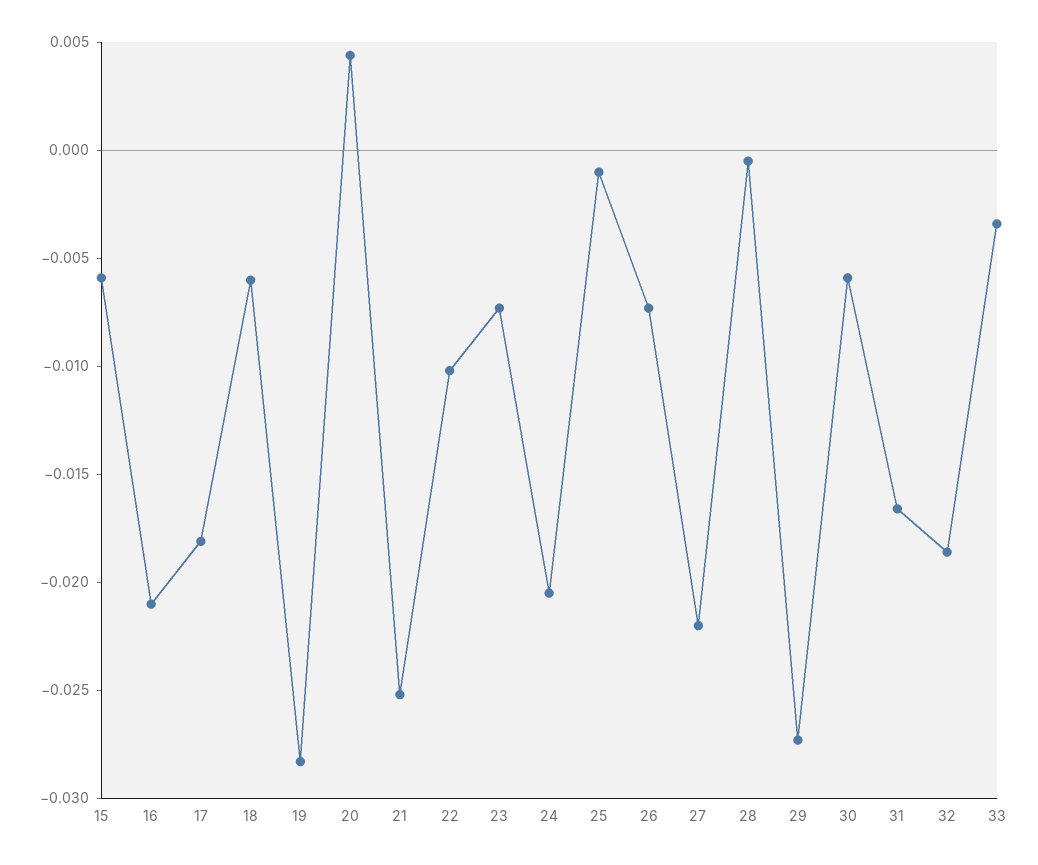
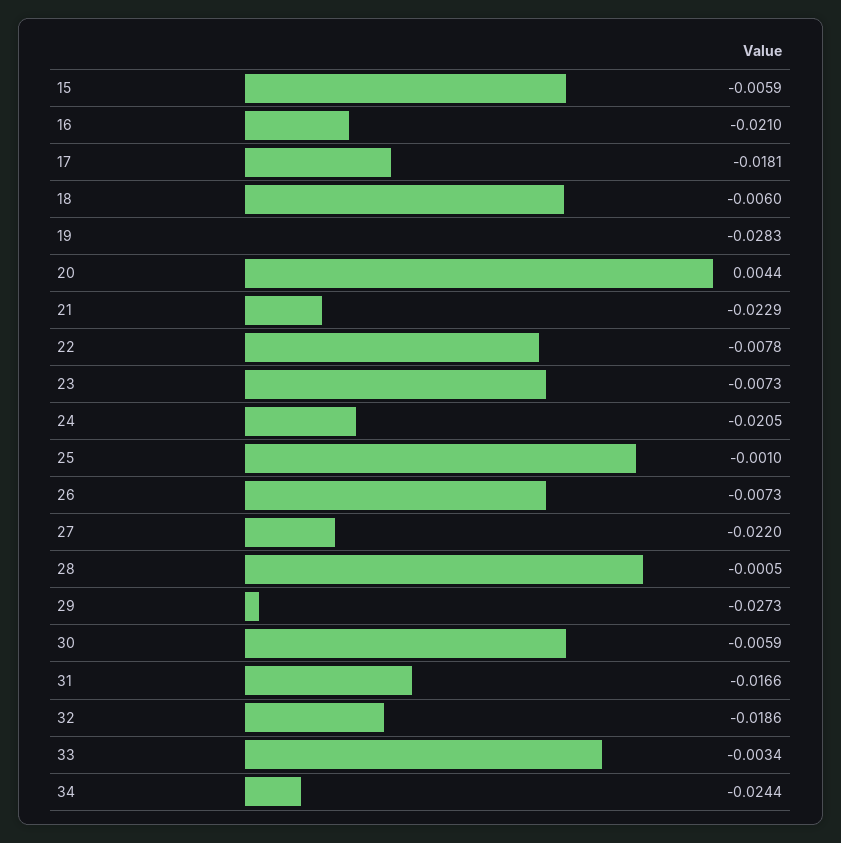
21: -0.025 -> -0.0229
22: -0.01 -> -0.0078
34: none -> -0.0244

